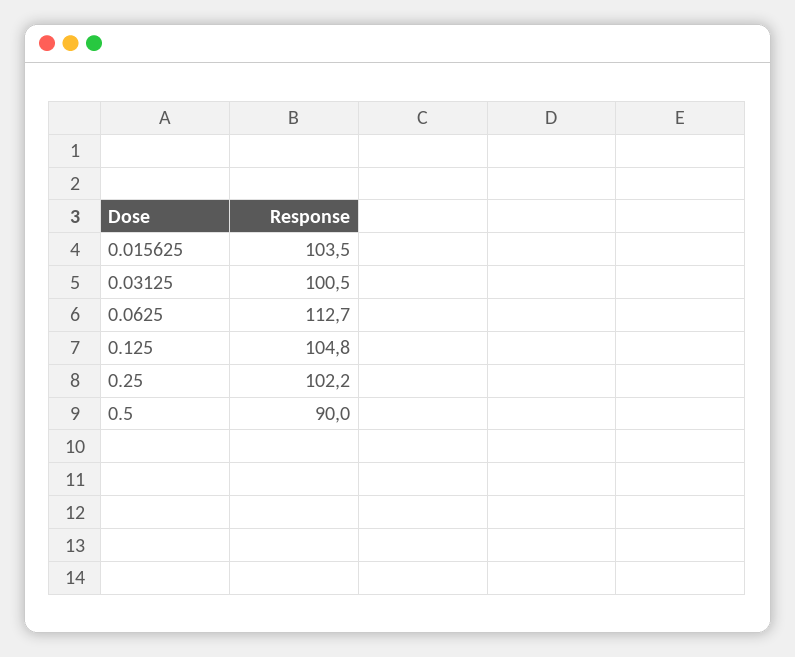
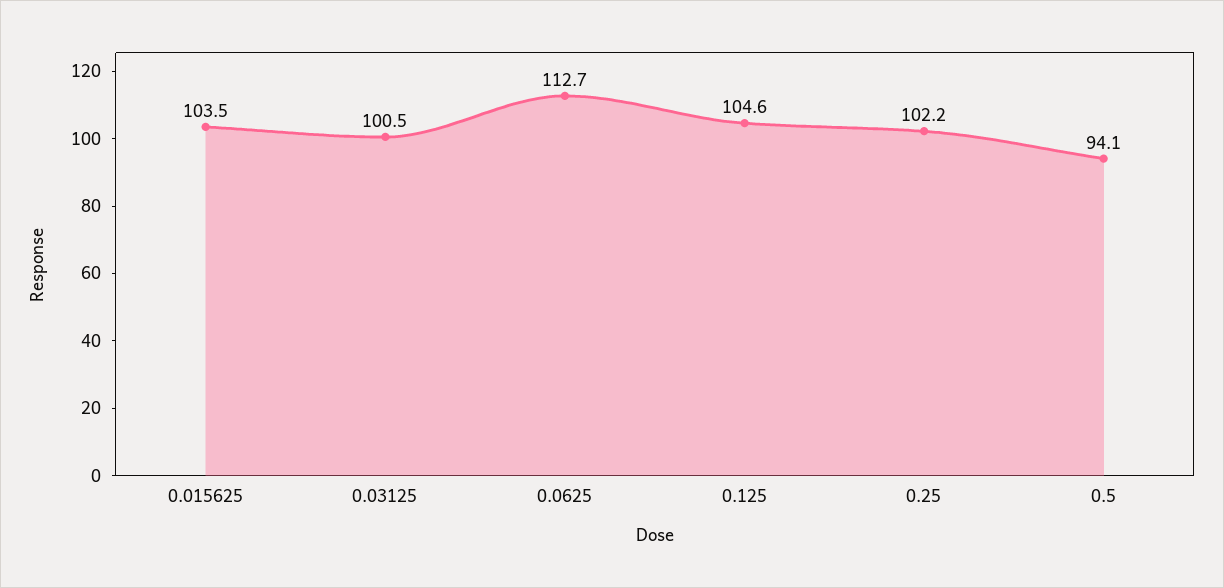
0.125: 104.8 -> 104.6
0.5: 90 -> 94.1

